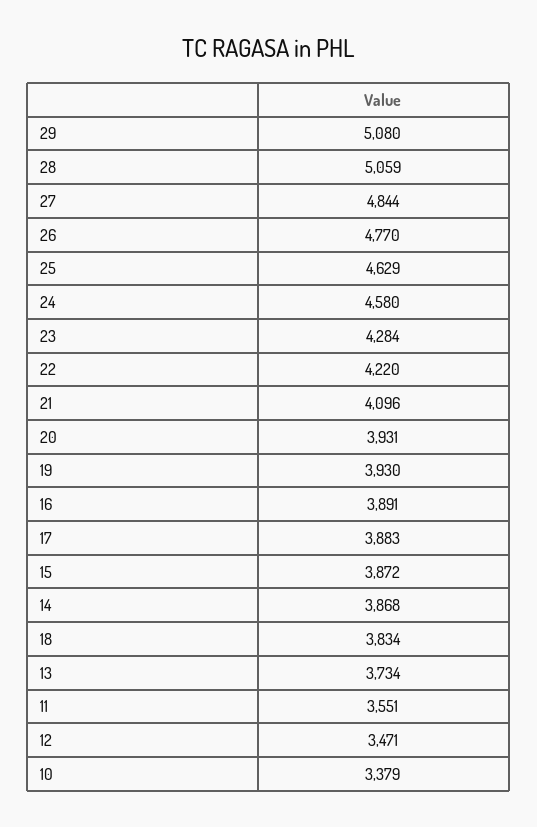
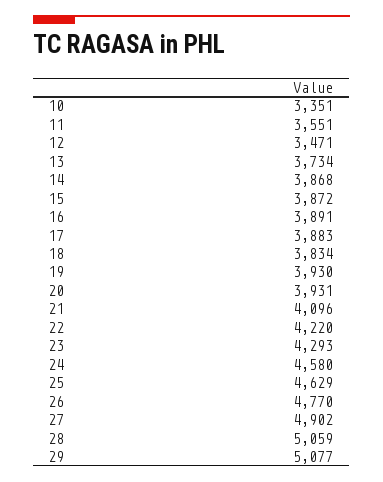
29: 5080 -> 5077
27: 4844 -> 4902
23: 4284 -> 4293
10: 3379 -> 3351

